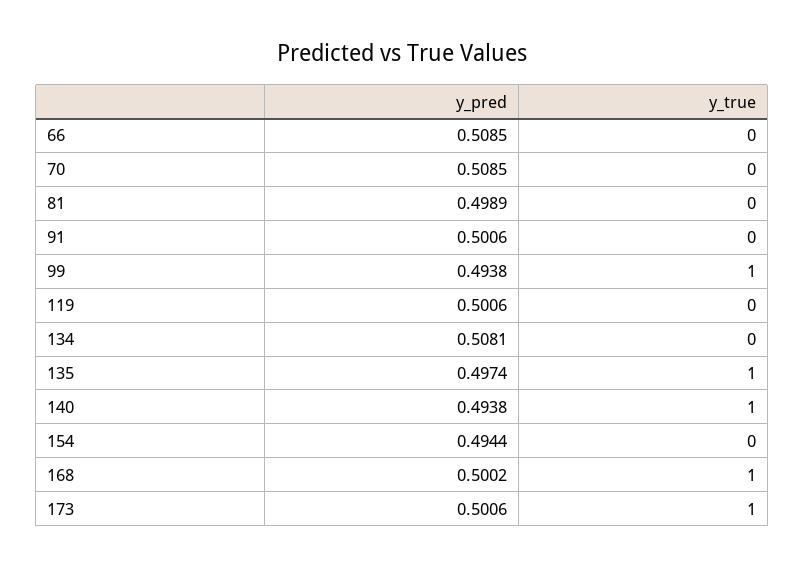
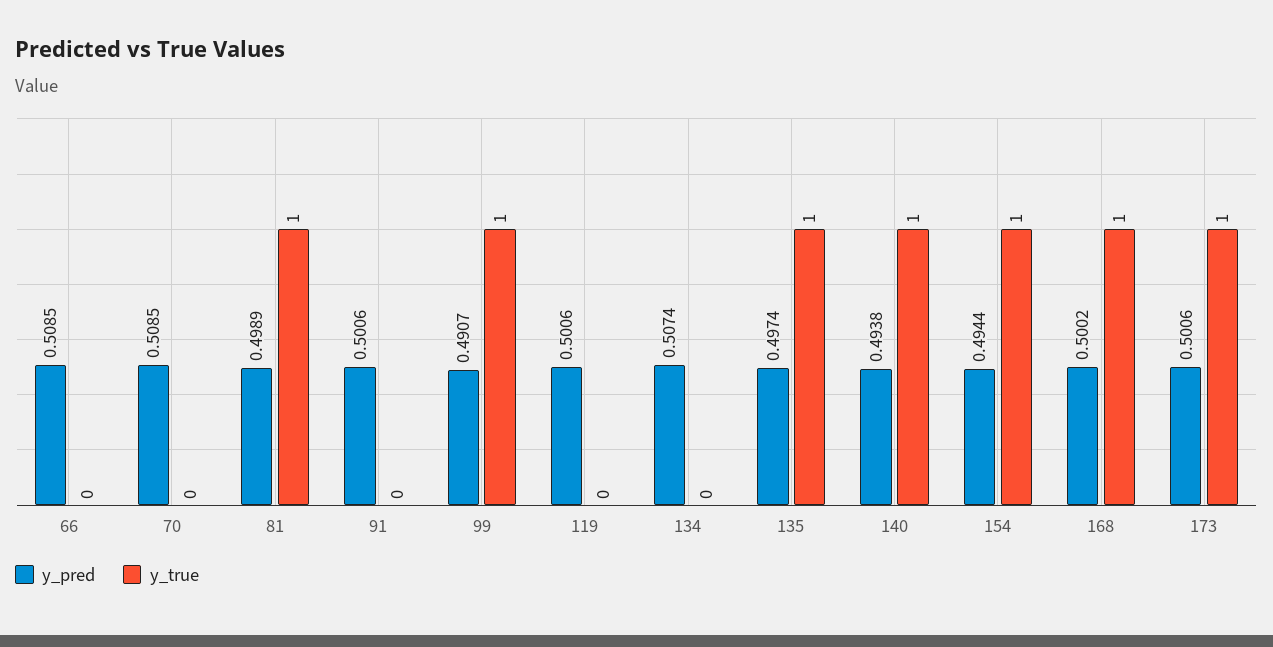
y_true, 81: 0 -> 1
y_pred, 99: 0.4938 -> 0.4907
y_pred, 134: 0.5081 -> 0.5074
y_true, 154: 0 -> 1

